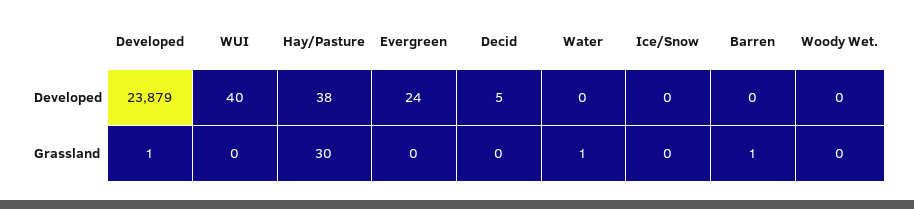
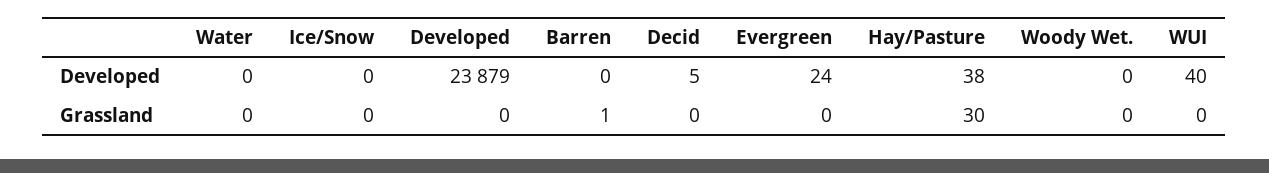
Developed, Grassland: 1 -> 0
Water, Grassland: 1 -> 0

